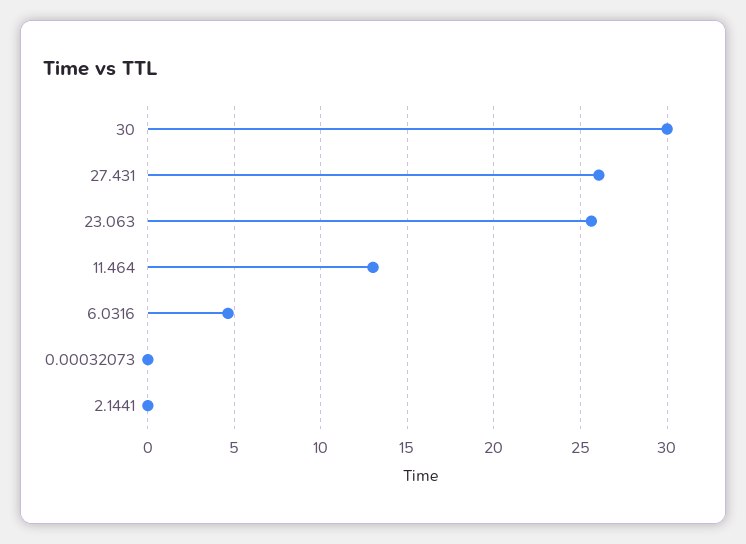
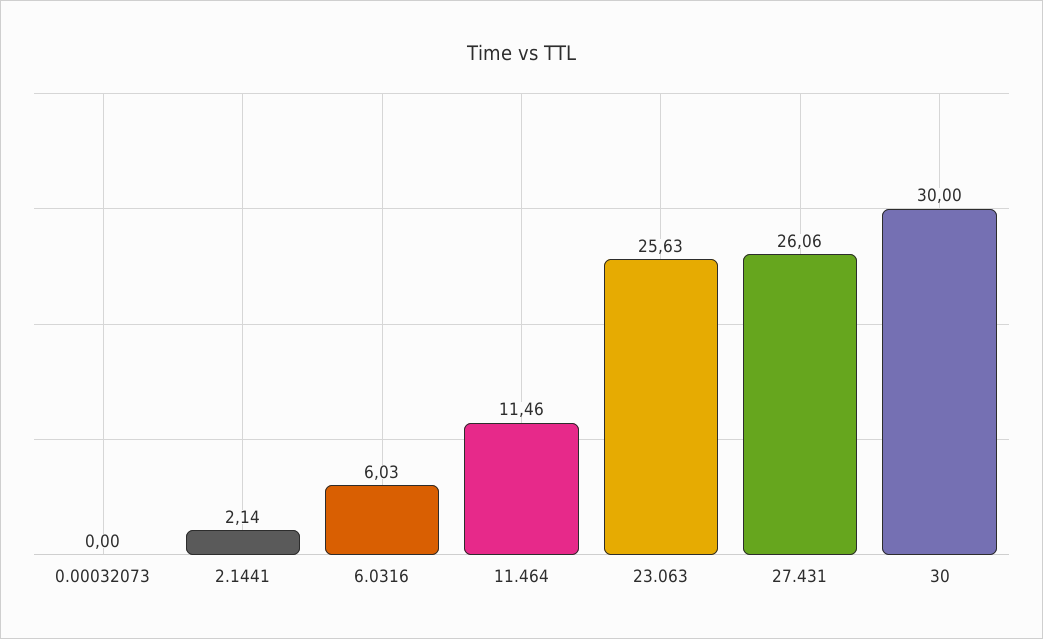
11.464: 13 -> 11.46
6.0316: 4.5 -> 6.03
2.1441: 0 -> 2.14

